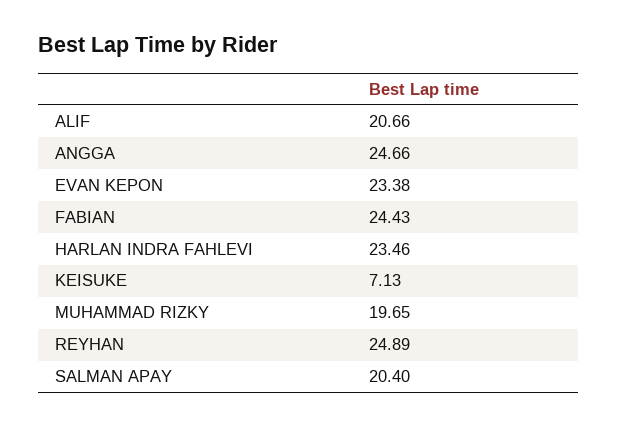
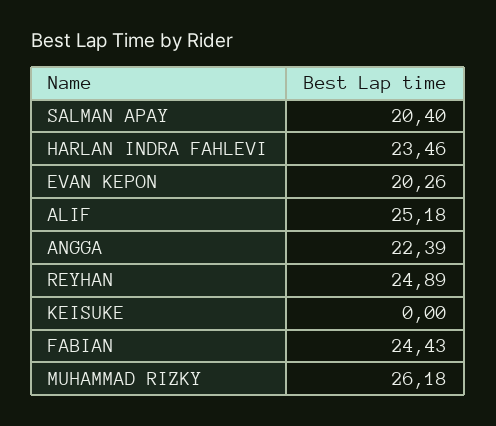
ALIF: 20.66 -> 25.18
ANGGA: 24.66 -> 22.39
EVAN KEPON: 23.38 -> 20.26
KEISUKE: 7.13 -> 0
MUHAMMAD RIZKY: 19.65 -> 26.18

